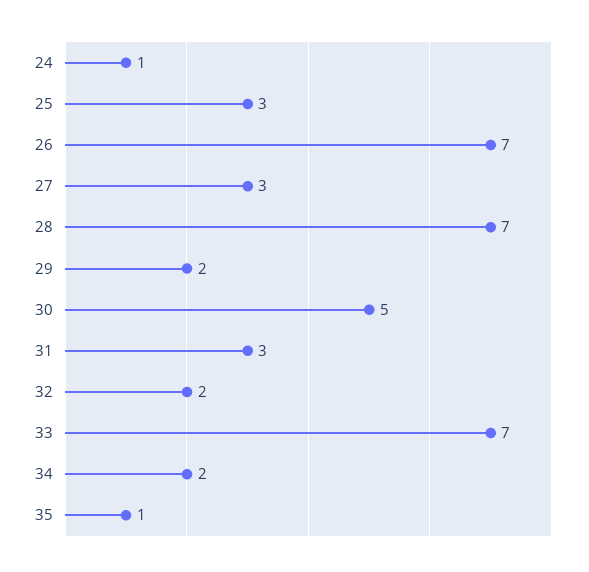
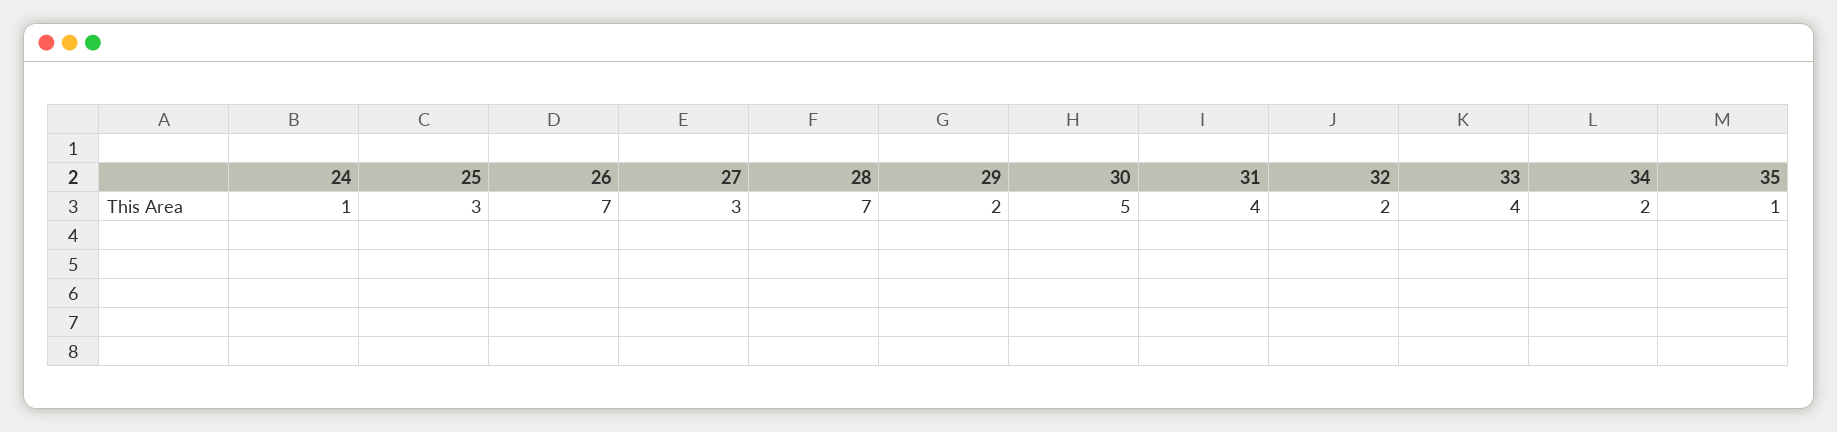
31: 3 -> 4
33: 7 -> 4

